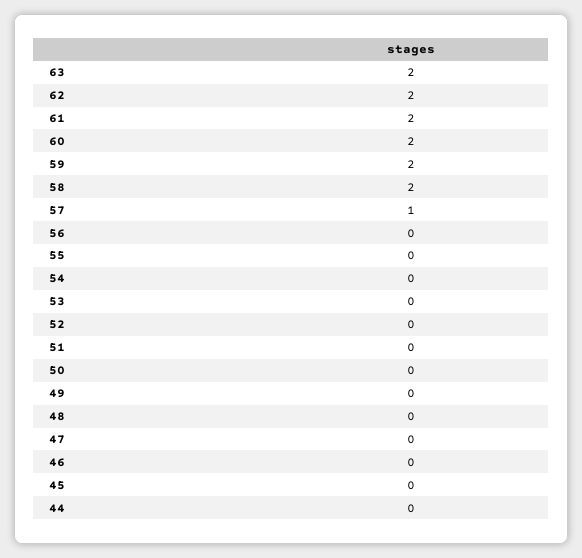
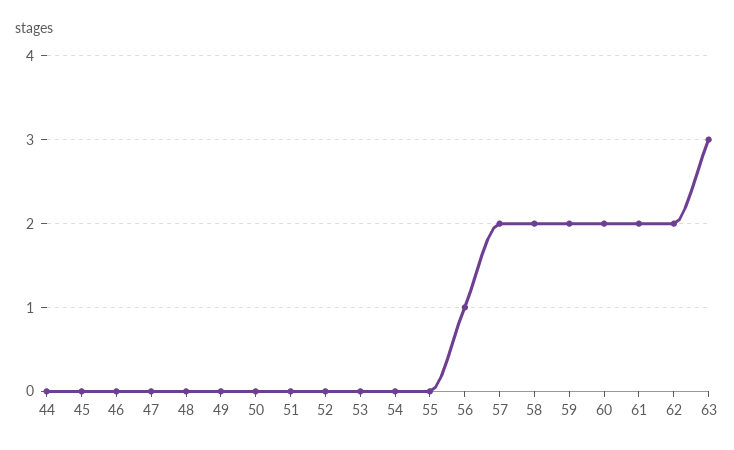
63: 2 -> 3
57: 1 -> 2
56: 0 -> 1

